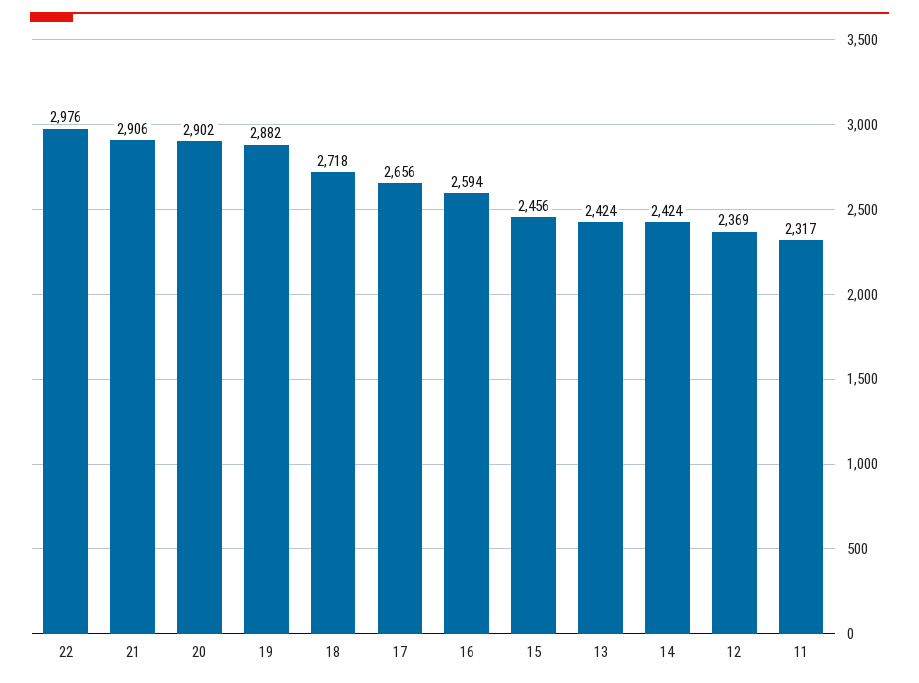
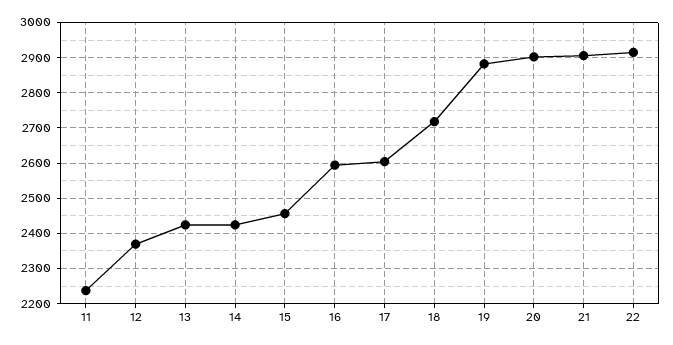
22: 2976 -> 2920
17: 2656 -> 2600
11: 2317 -> 2240

